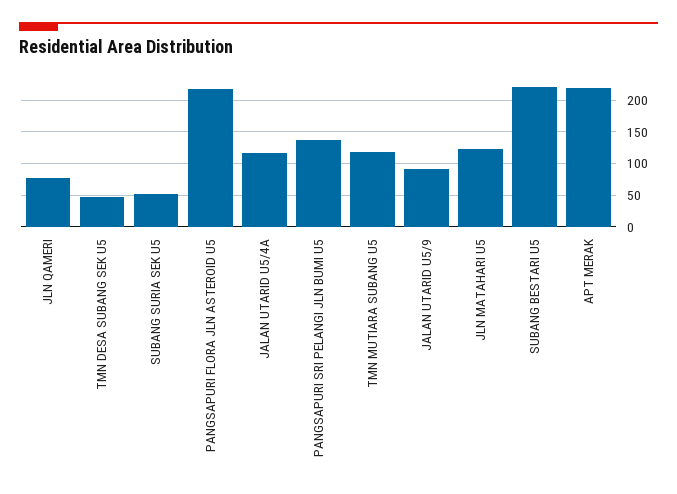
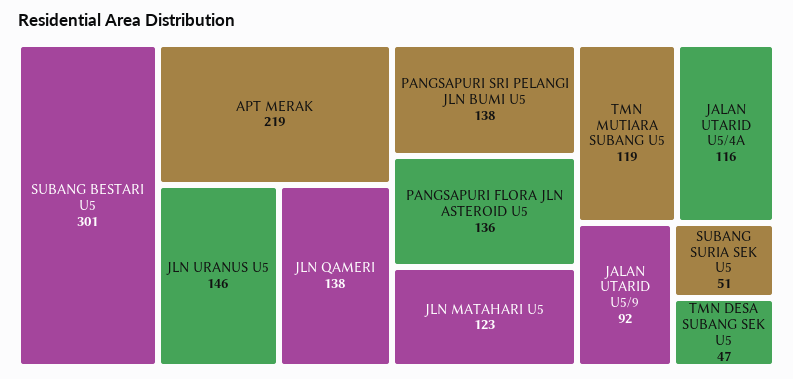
JLN QAMERI: 80 -> 138
PANGSAPURI FLORA JLN ASTEROID U5: 220 -> 136
SUBANG BESTARI U5: 220 -> 301
JLN URANUS U5: none -> 146

